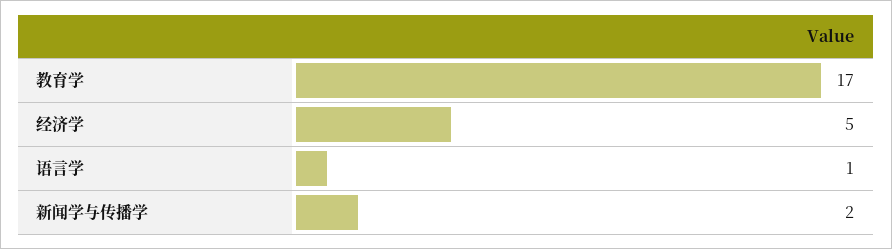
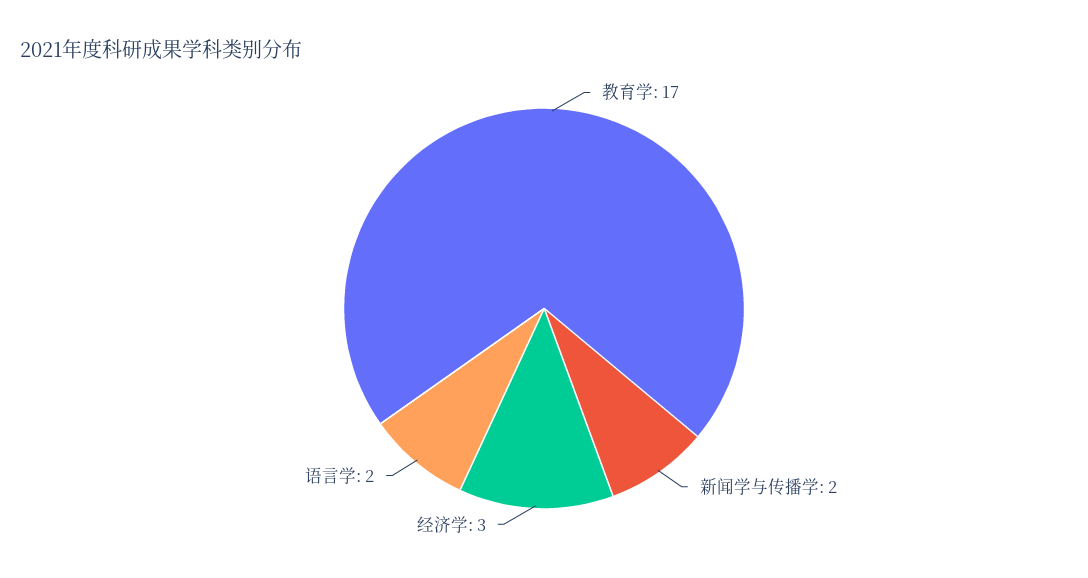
经济学: 5 -> 3
语言学: 1 -> 2

